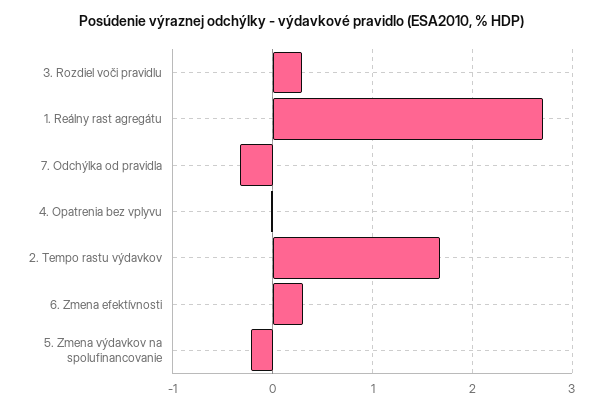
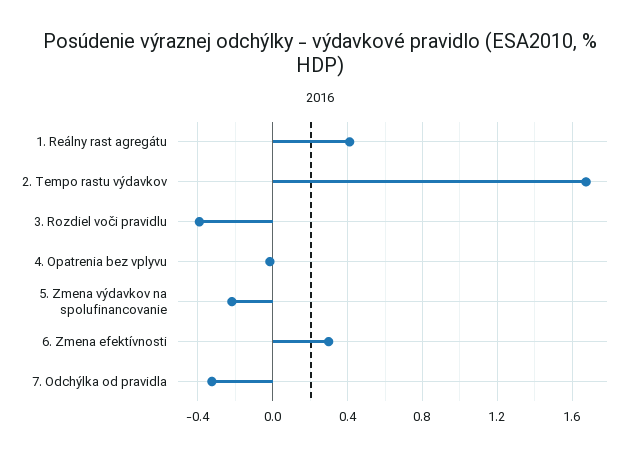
3. Rozdiel voči pravidlu: 0.3 -> -0.4
1. Reálny rast agregátu: 2.7 -> 0.4

